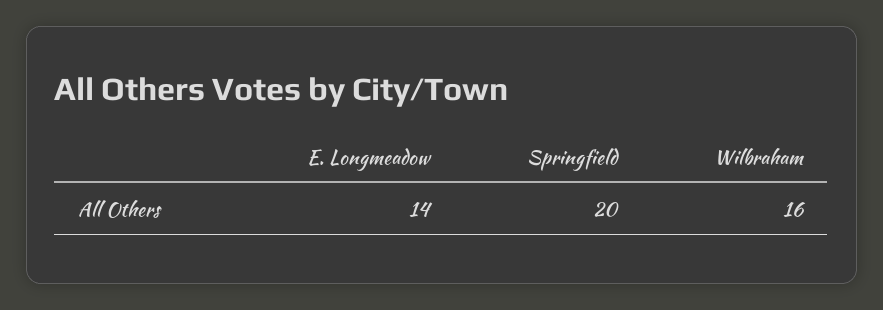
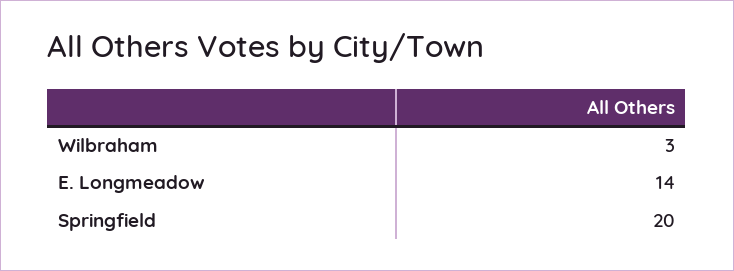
Wilbraham: 16 -> 3

